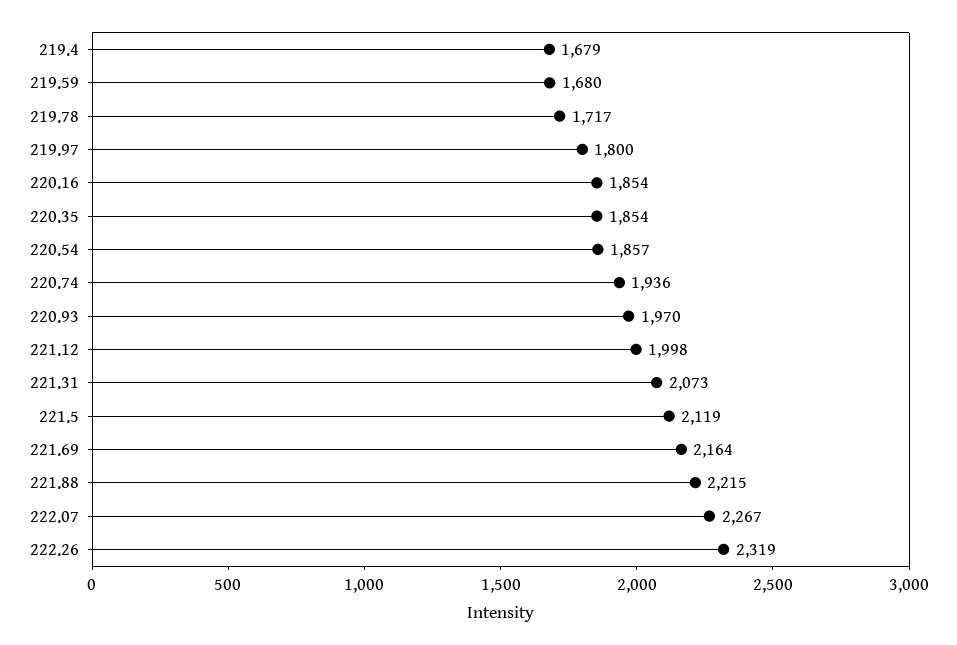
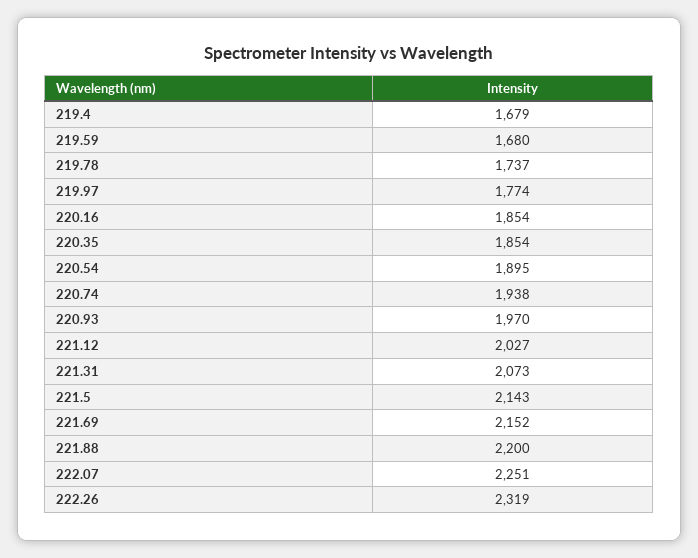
219.78: 1717 -> 1737
219.97: 1800 -> 1774
220.54: 1857 -> 1895
220.74: 1936 -> 1938
221.12: 1998 -> 2027
221.5: 2119 -> 2143
221.69: 2164 -> 2152
221.88: 2215 -> 2200
222.07: 2267 -> 2251

